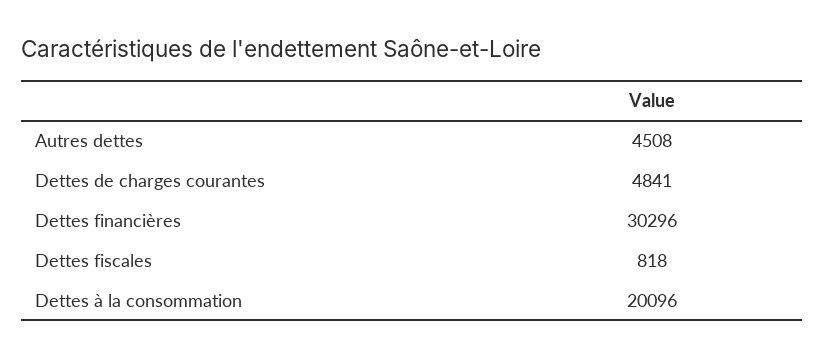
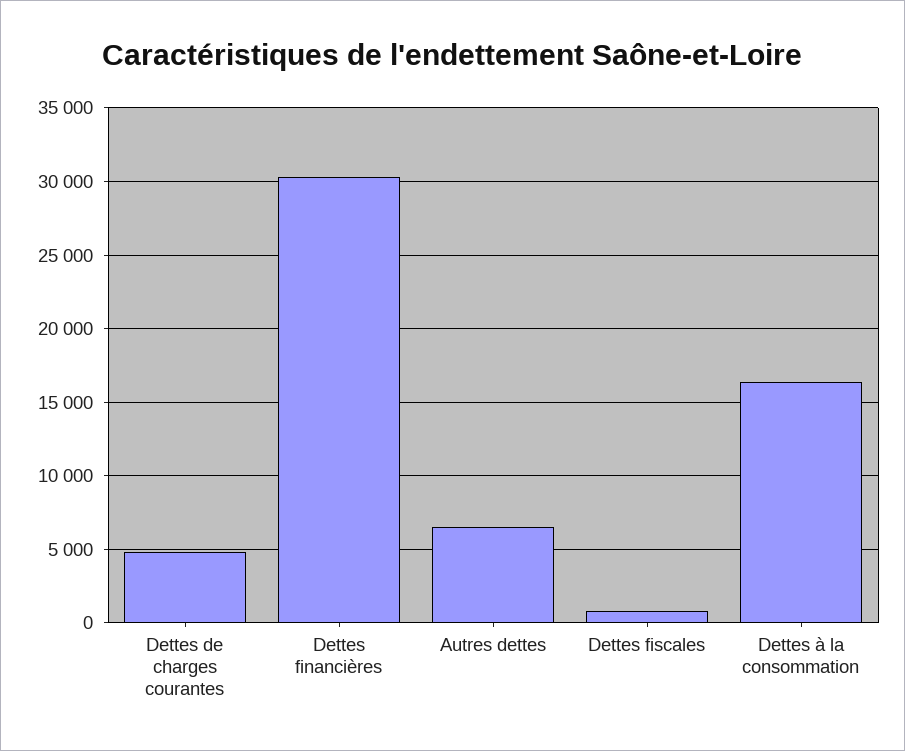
Autres dettes: 4508 -> 6500
Dettes à la consommation: 20096 -> 16500

